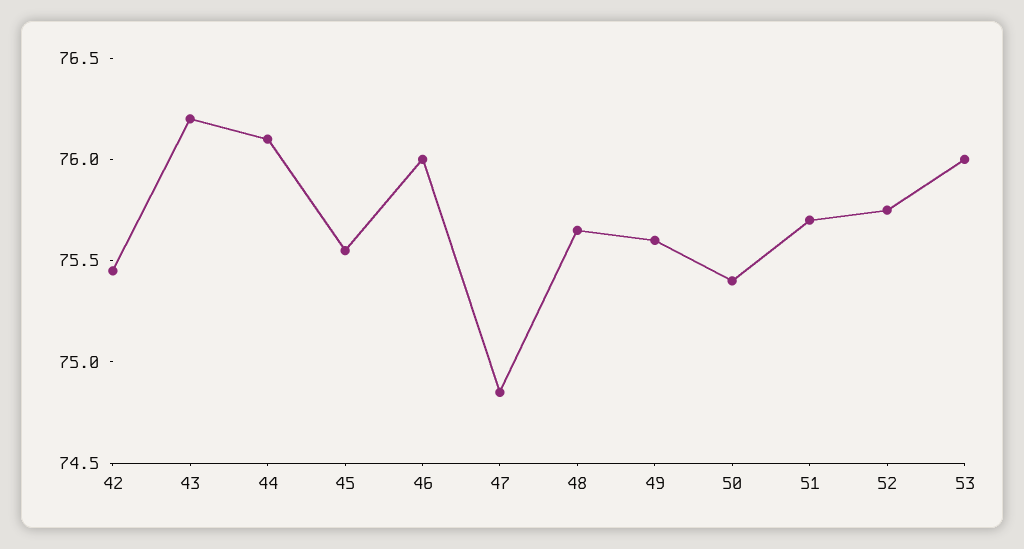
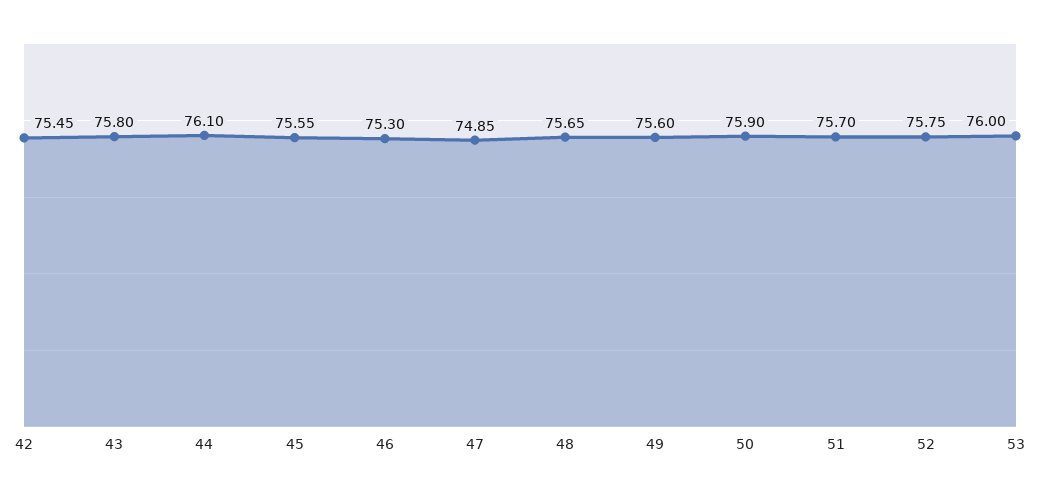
43: 76.2 -> 75.8
46: 76 -> 75.3
50: 75.4 -> 75.9

